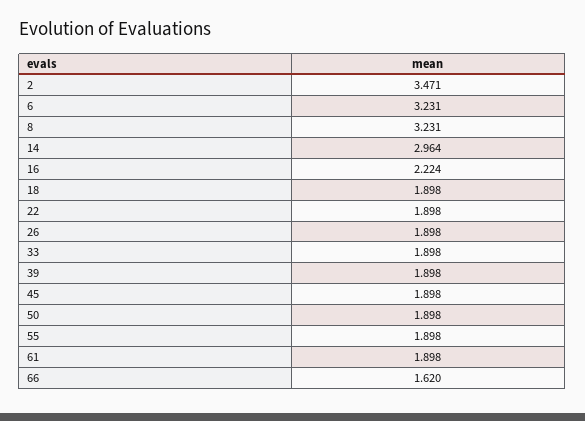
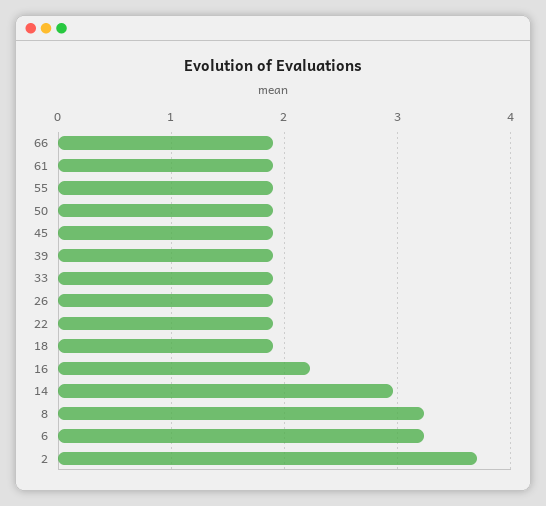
2: 3.471 -> 3.7
66: 1.62 -> 1.9

